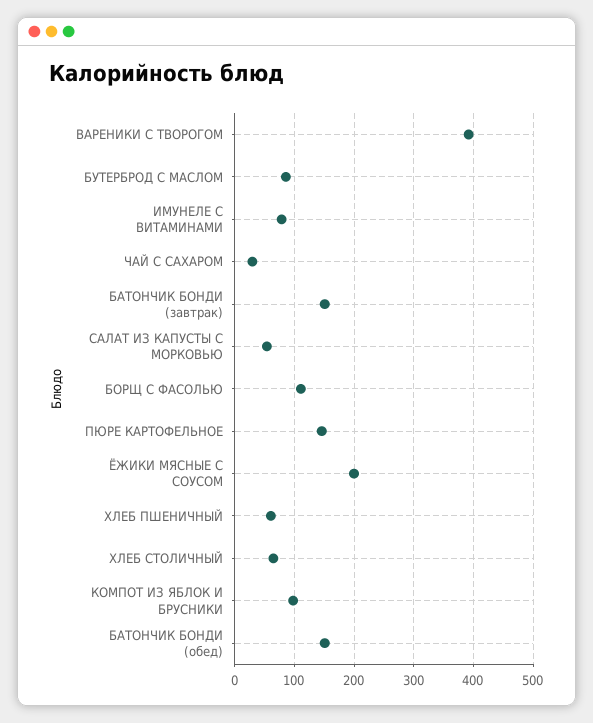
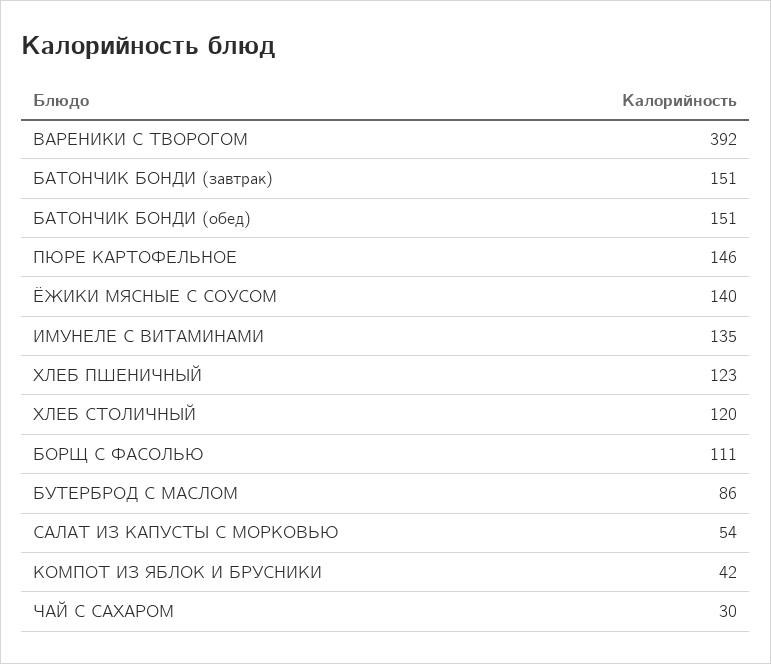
ИМУНЕЛЕ С ВИТАМИНАМИ: 80 -> 135
ЁЖИКИ МЯСНЫЕ С СОУСОМ: 200 -> 140
ХЛЕБ ПШЕНИЧНЫЙ: 60 -> 123
ХЛЕБ СТОЛИЧНЫЙ: 60 -> 120
КОМПОТ ИЗ ЯБЛОК И БРУСНИКИ: 100 -> 42

